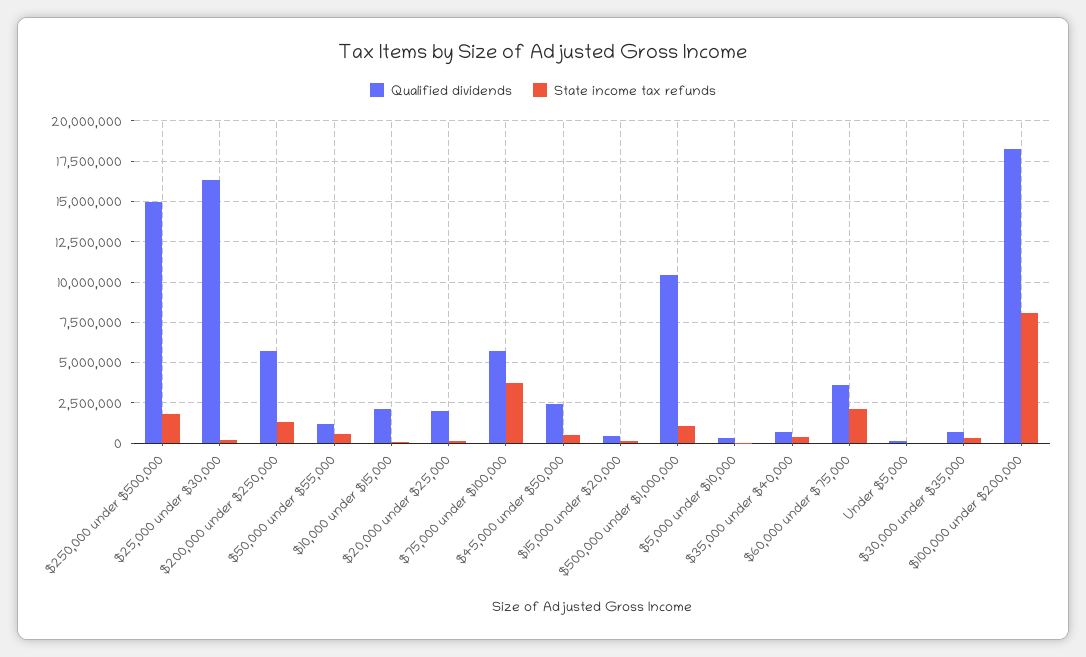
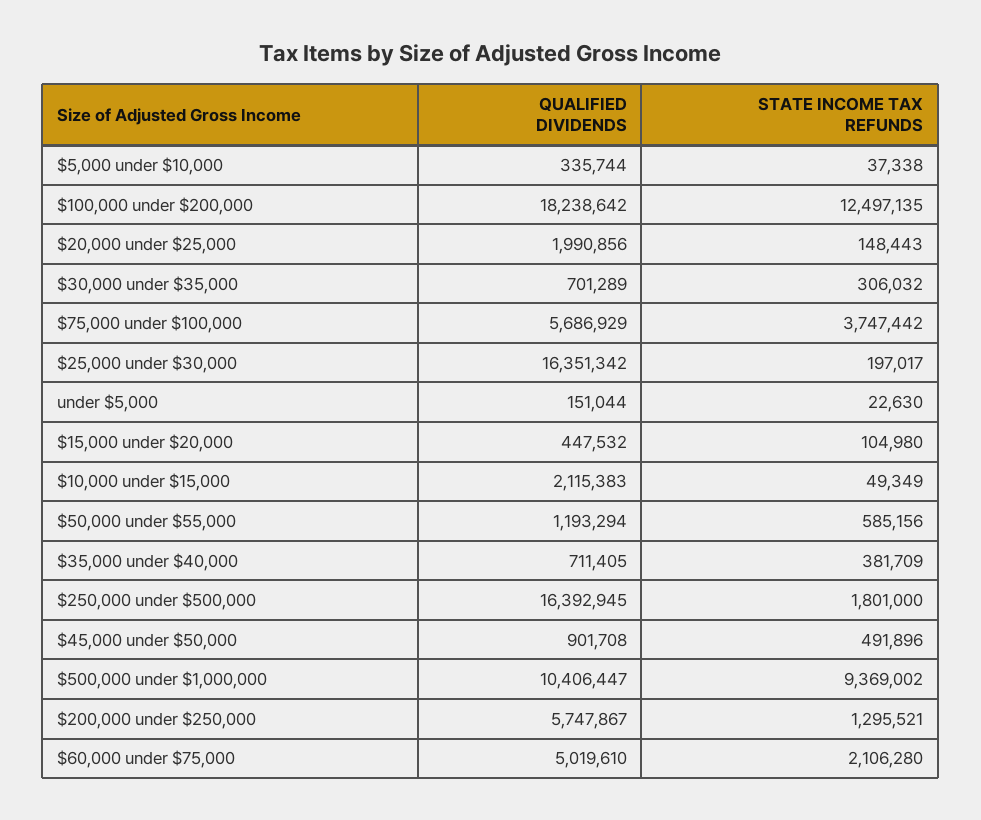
Qualified dividends, $250,000 under $500,000: 15000000 -> 16392945
Qualified dividends, $45,000 under $50,000: 2500000 -> 901708
State income tax refunds, $500,000 under $1,000,000: 1000000 -> 9369002
Qualified dividends, $60,000 under $75,000: 3500000 -> 5019610
State income tax refunds, $100,000 under $200,000: 8000000 -> 12497135

